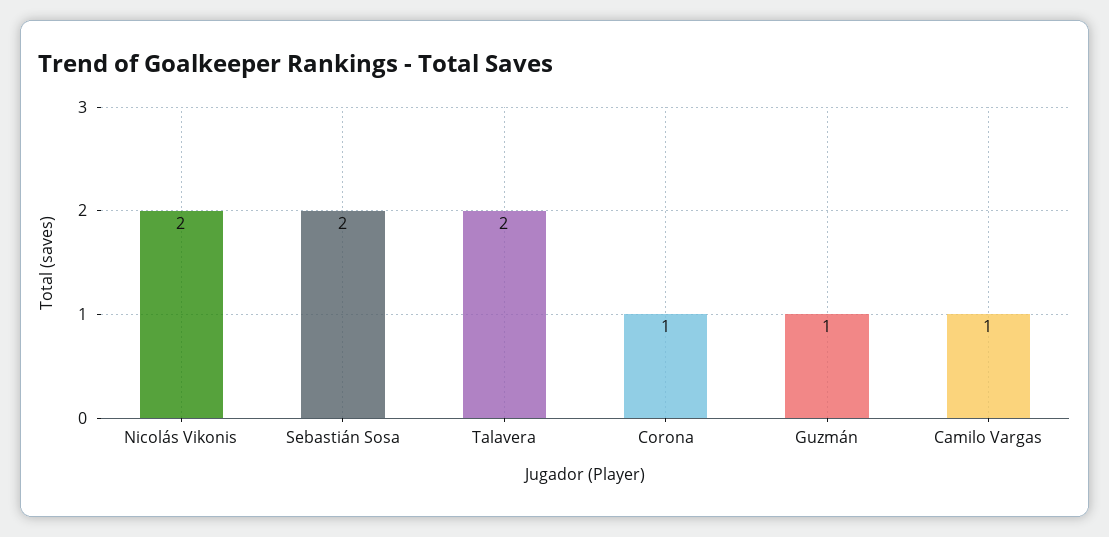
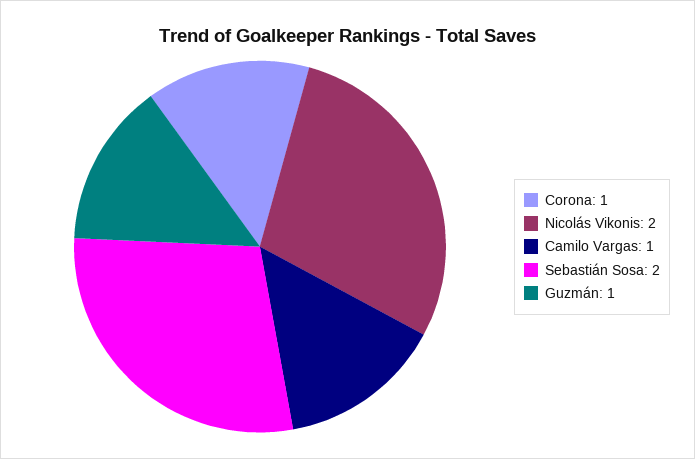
Talavera: 2 -> none

